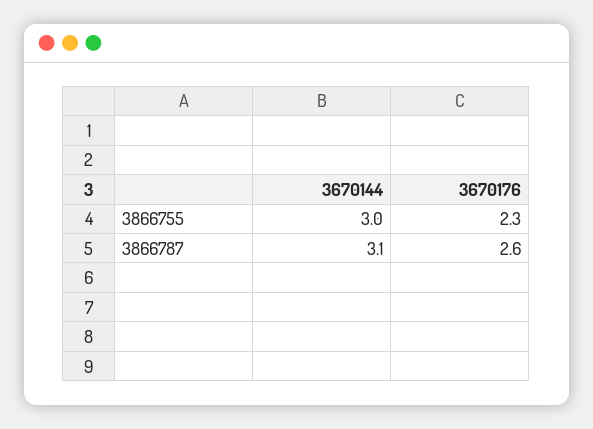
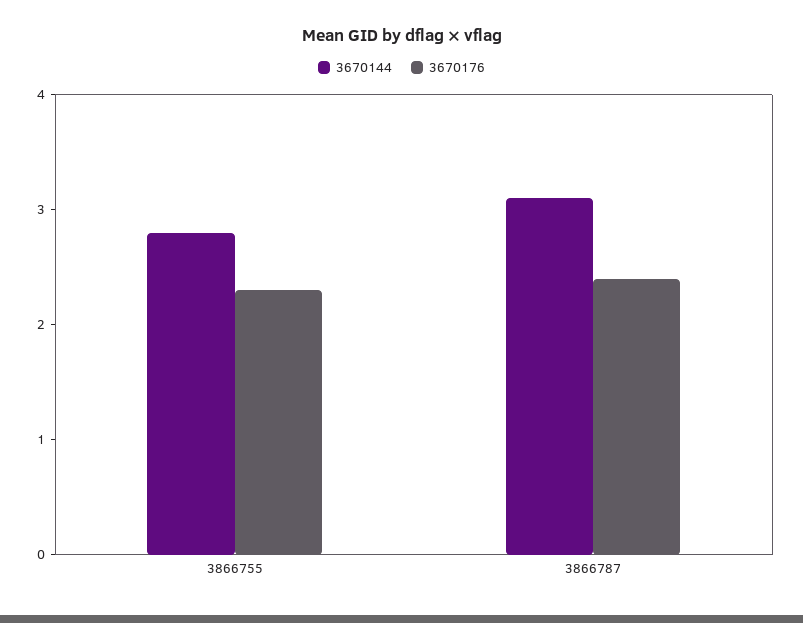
3670144, 3866755: 3 -> 2.8
3670176, 3866787: 2.6 -> 2.4

